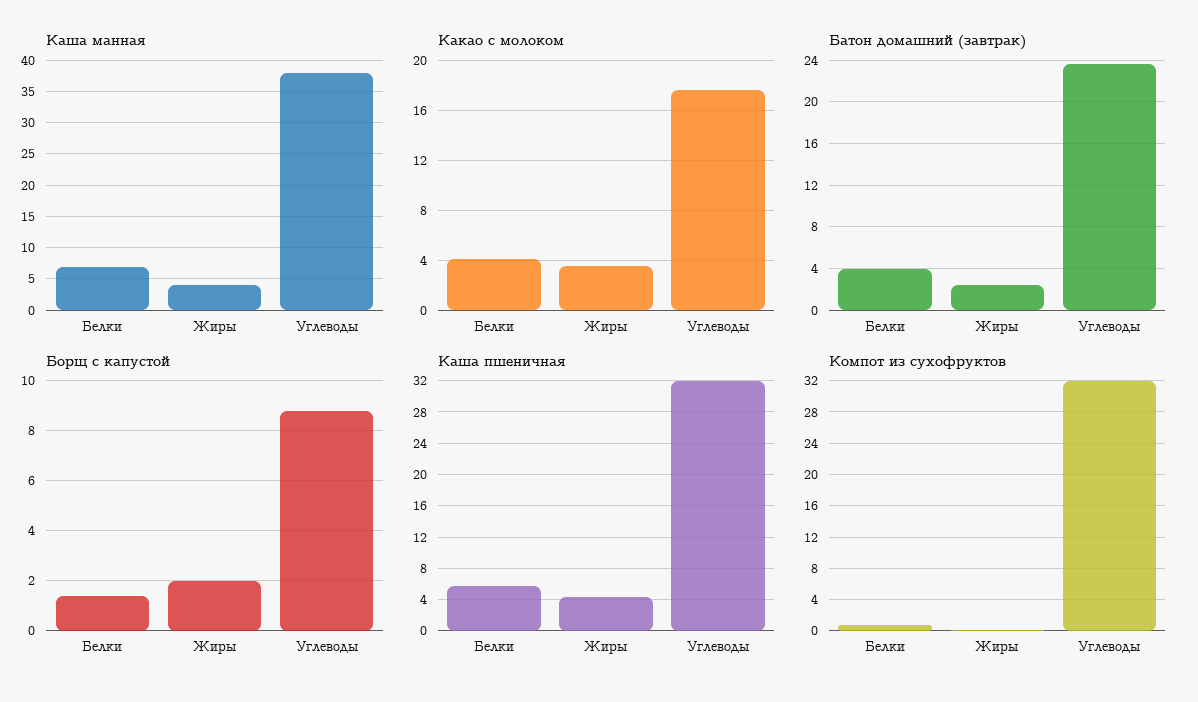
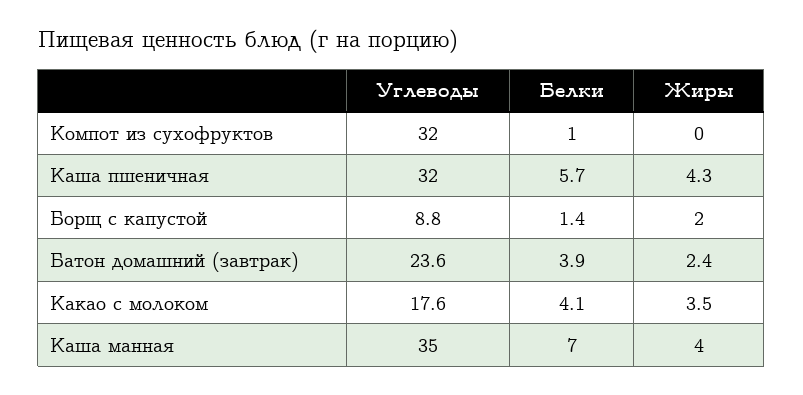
Каша манная, Углеводы: 38 -> 35

